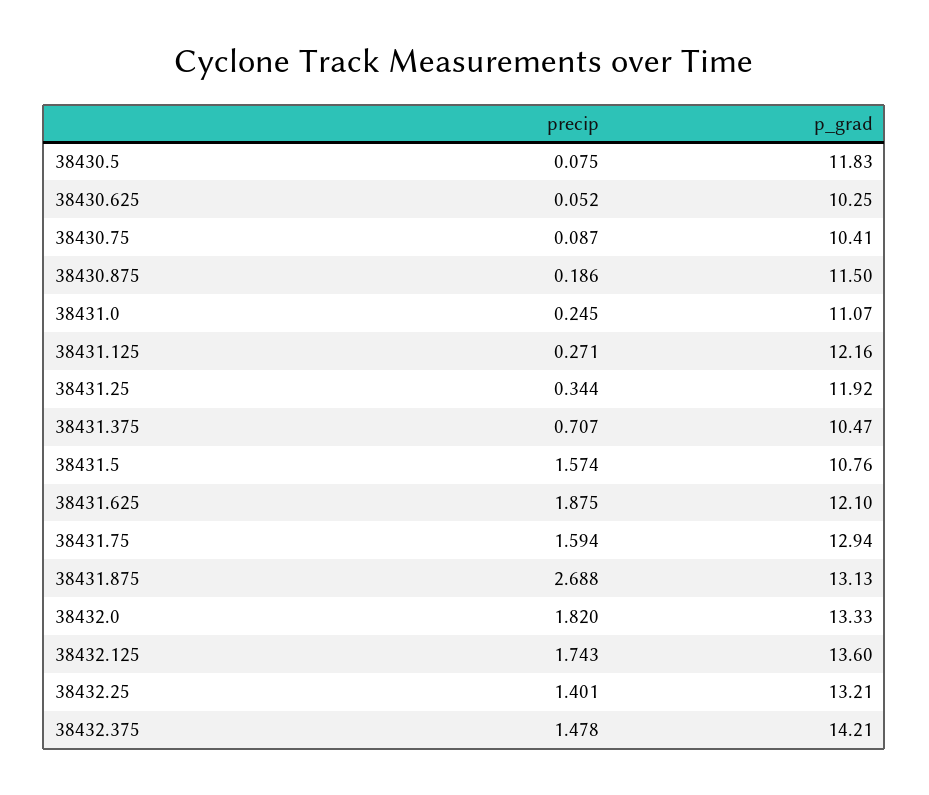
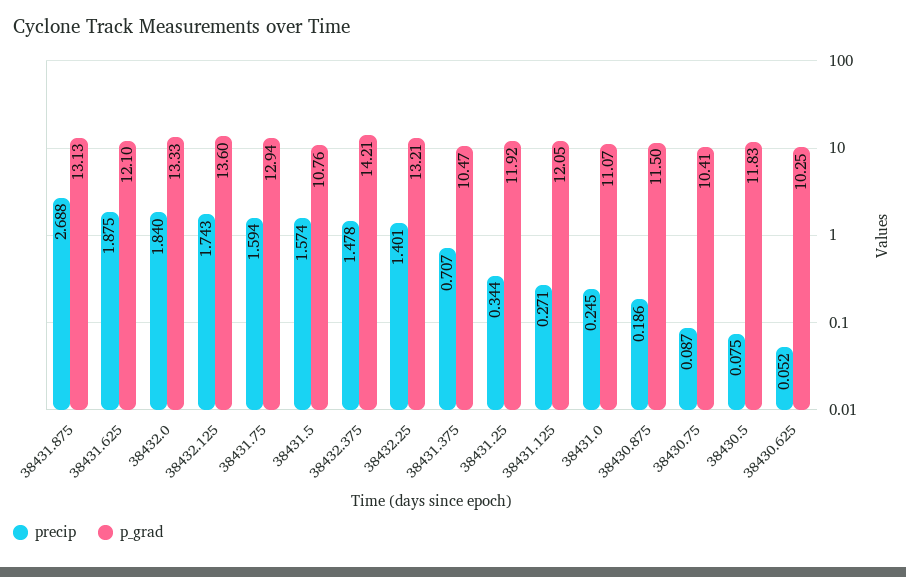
p_grad, 38431.125: 12.16 -> 12.05
precip, 38432.0: 1.82 -> 1.84

